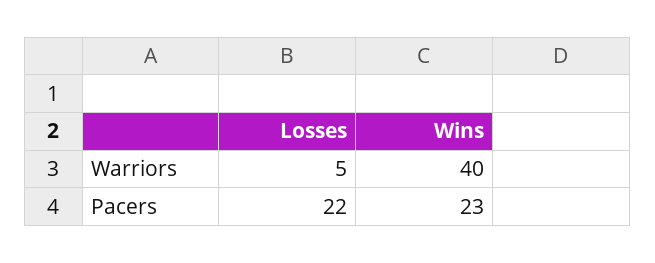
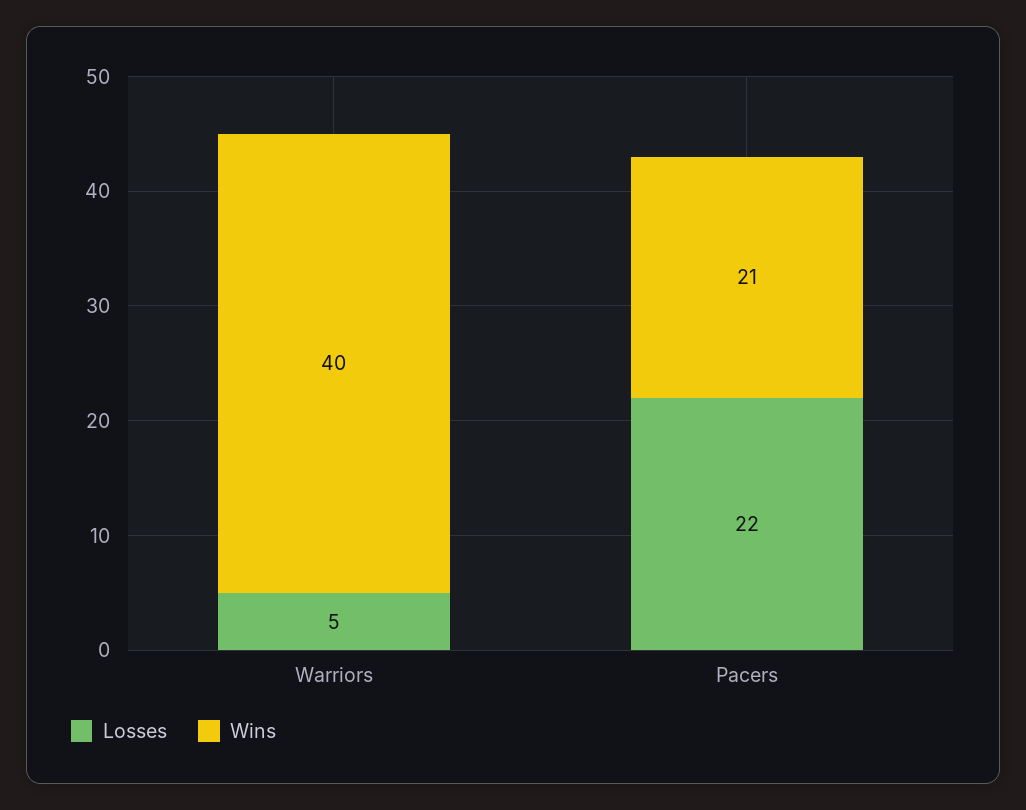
Wins, Pacers: 23 -> 21

